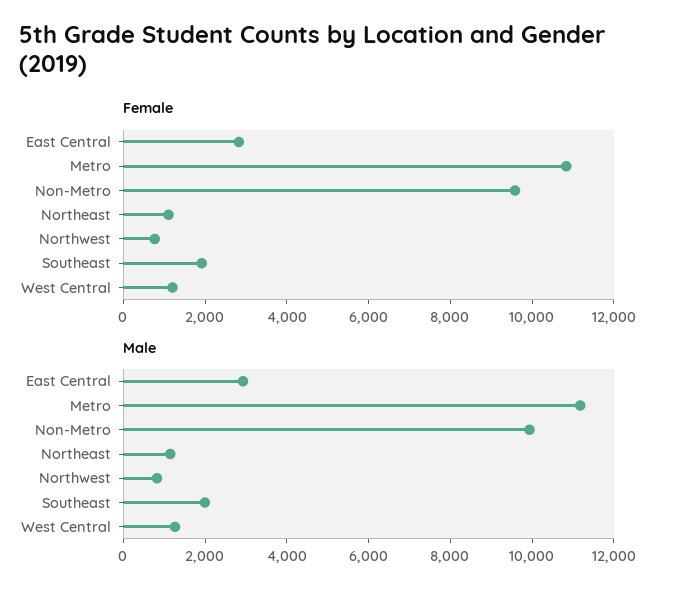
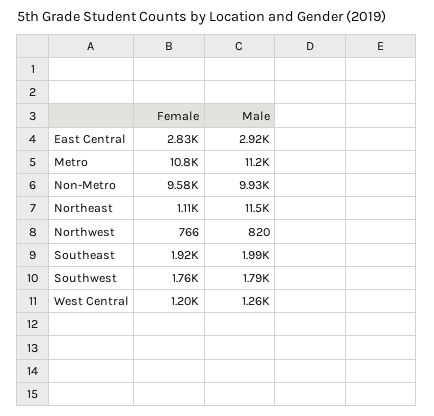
Male, Northeast: 1000 -> 11500
Female, Southwest: none -> 1760
Male, Southwest: none -> 1790

